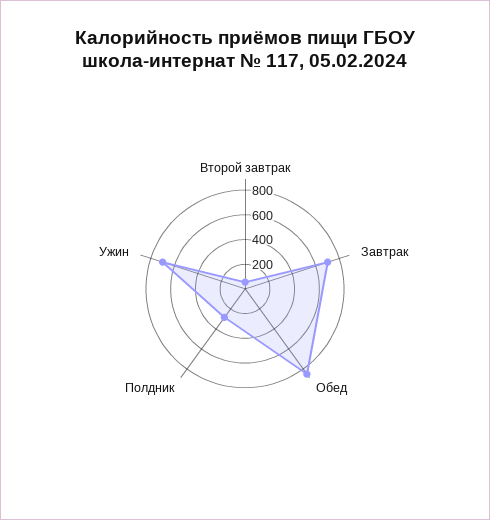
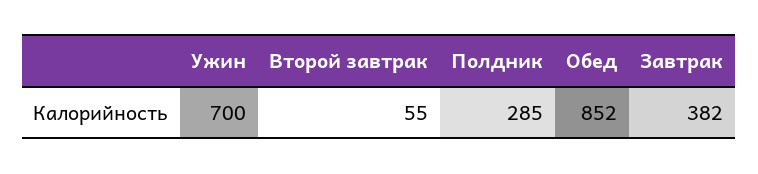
Завтрак: 700 -> 382

